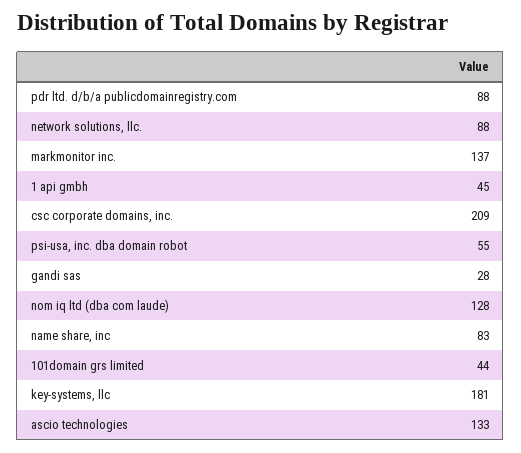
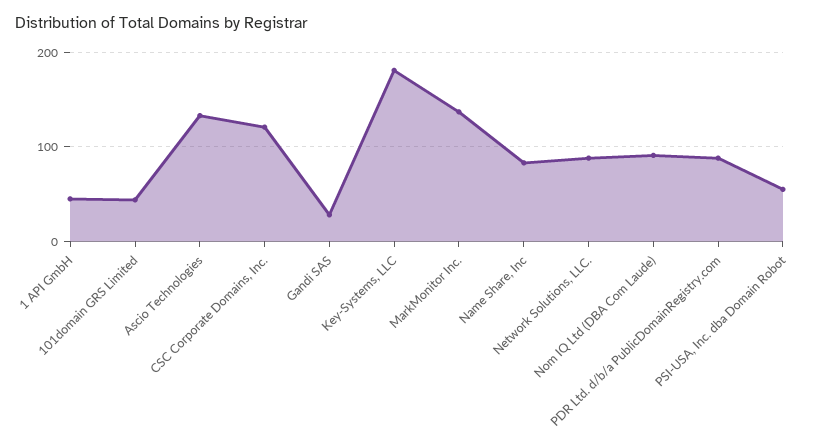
csc corporate domains, inc.: 209 -> 120
nom iq ltd (dba com laude): 128 -> 90

